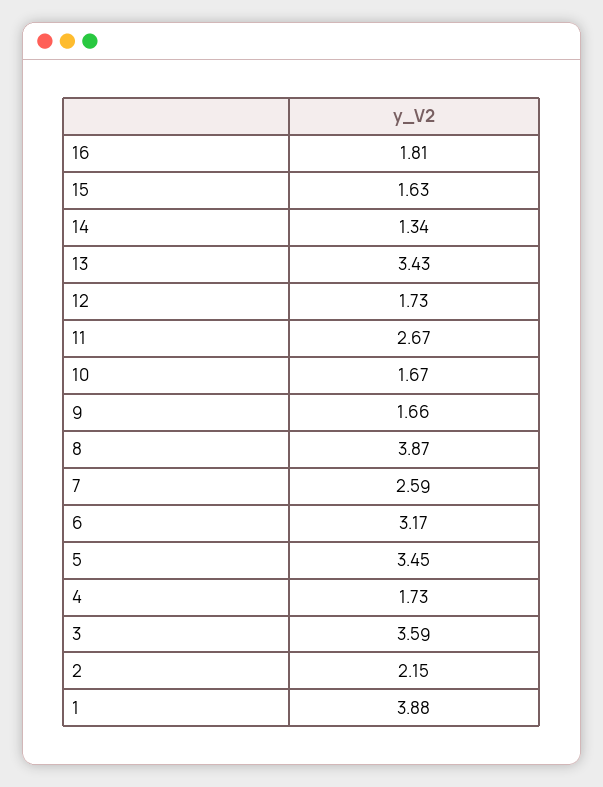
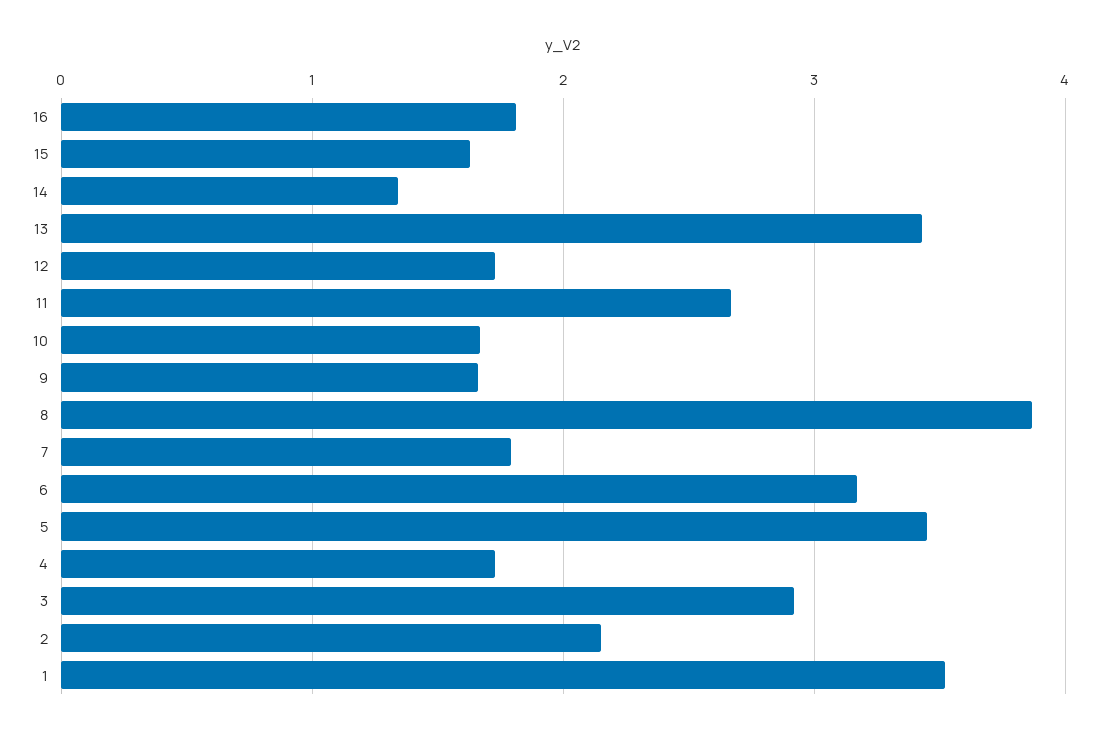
7: 2.59 -> 1.8
3: 3.59 -> 2.9
1: 3.88 -> 3.5

